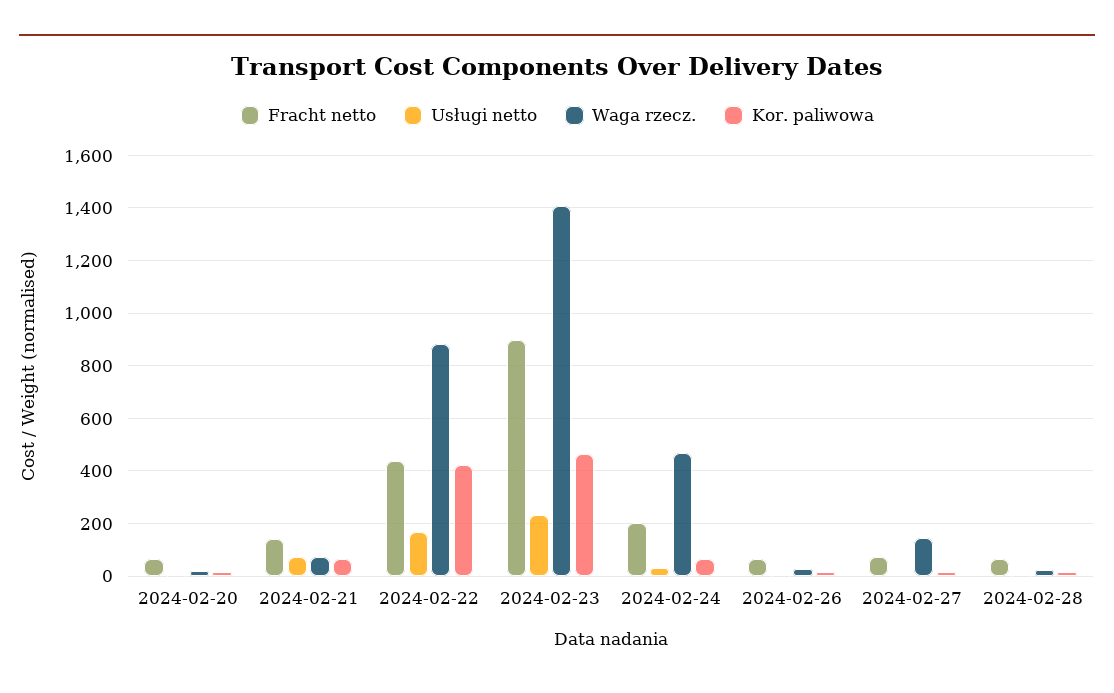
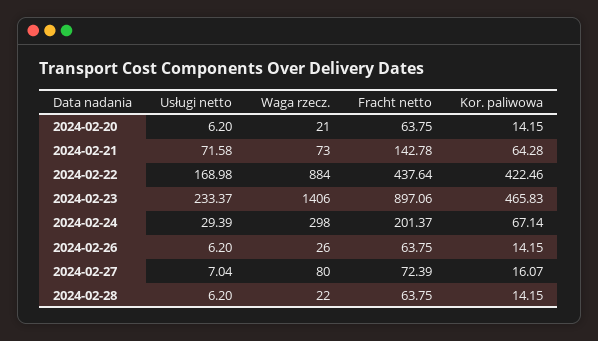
Waga rzecz., 2024-02-24: 475 -> 298
Waga rzecz., 2024-02-27: 150 -> 80

